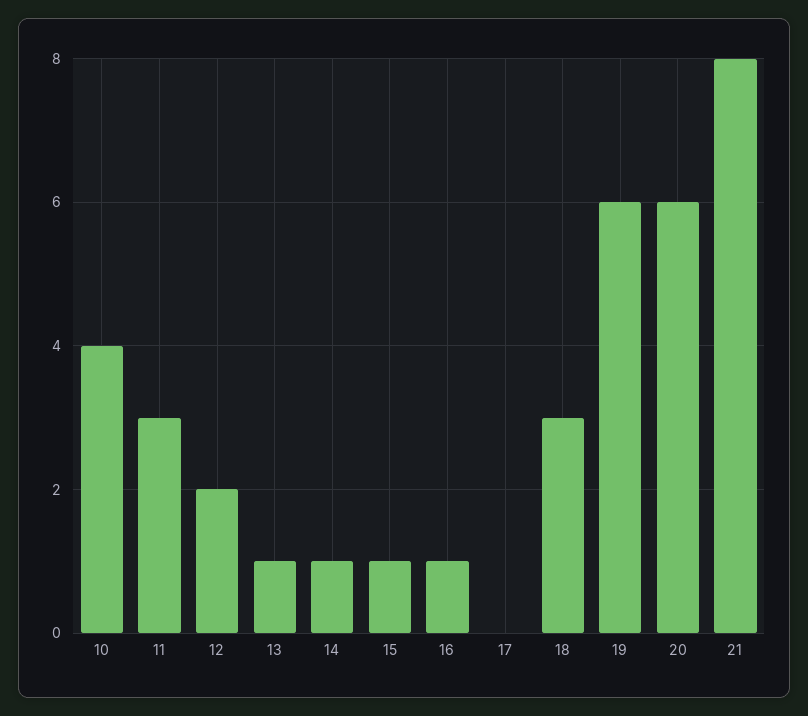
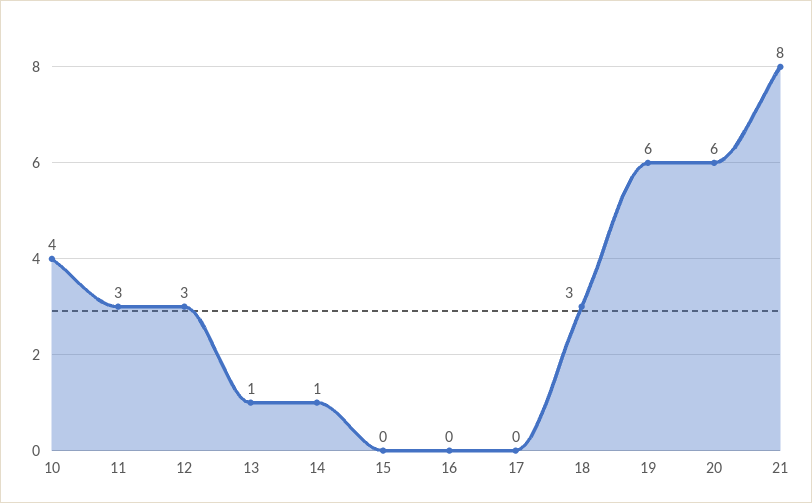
12: 2 -> 3
15: 1 -> 0
16: 1 -> 0

